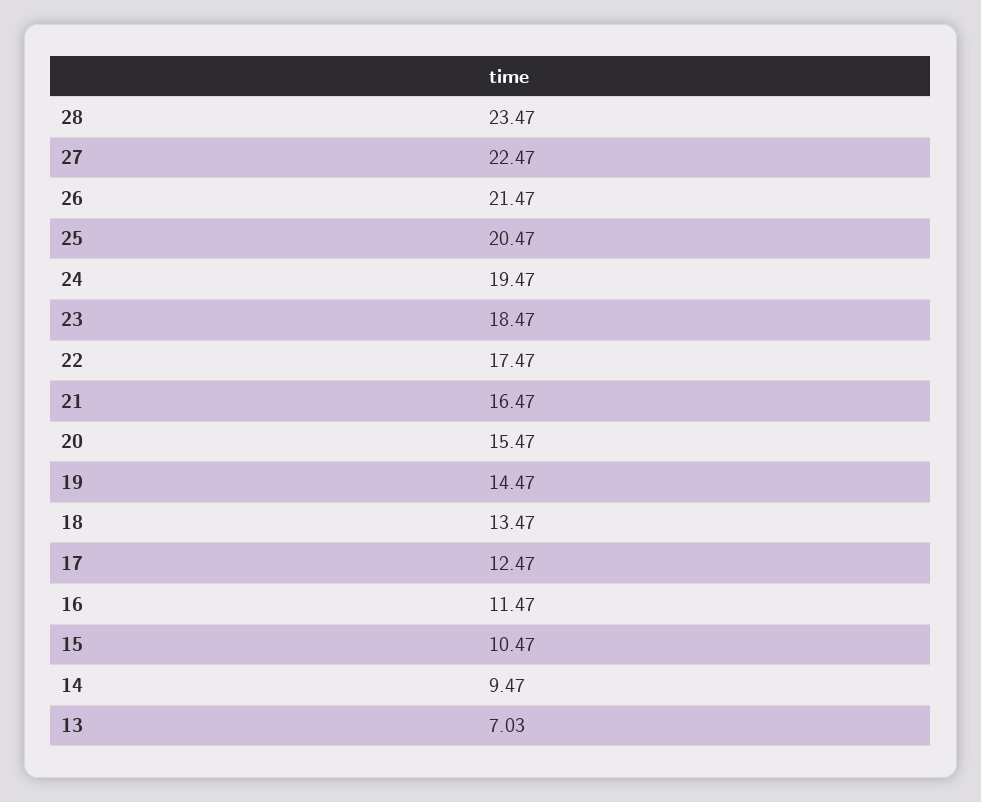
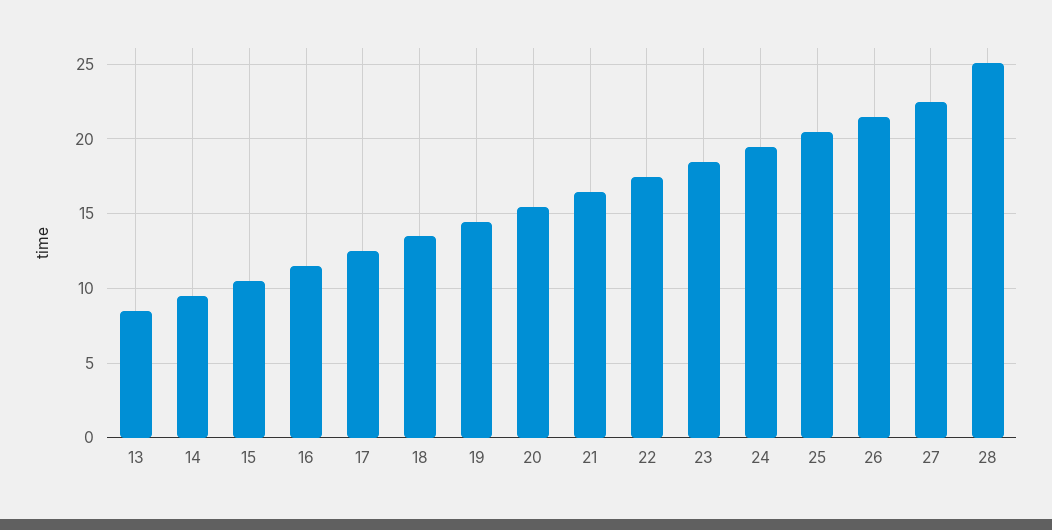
28: 23.47 -> 25
13: 7.03 -> 8.5

